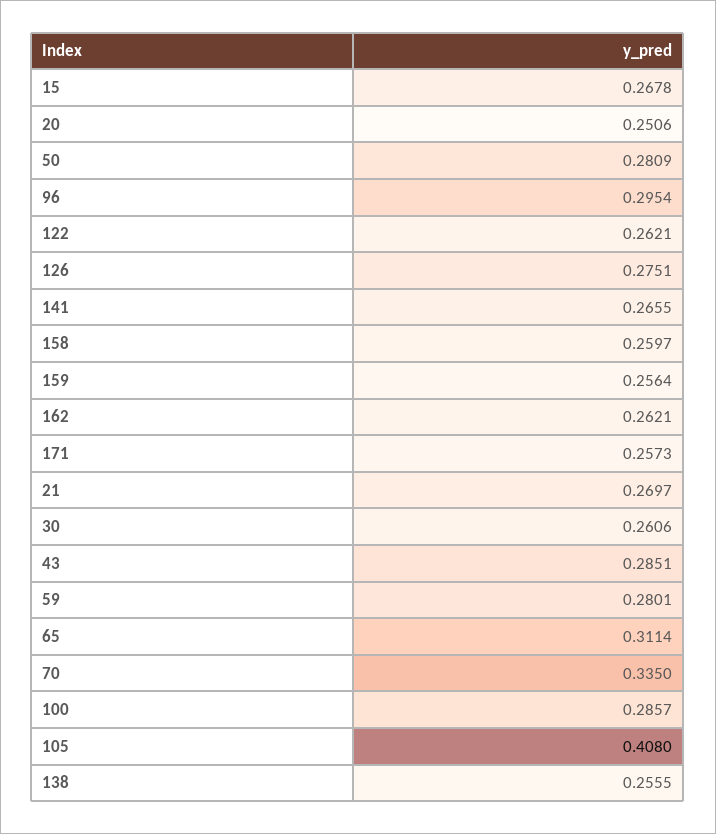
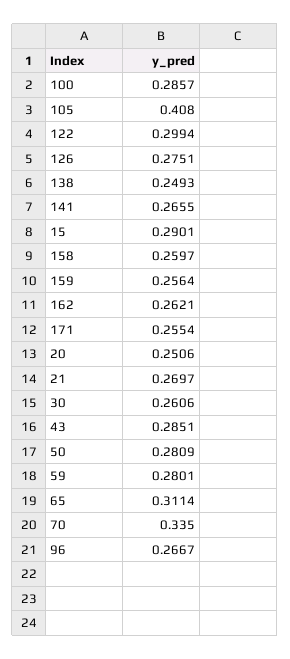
15: 0.2678 -> 0.2901
96: 0.2954 -> 0.2667
122: 0.2621 -> 0.2994
171: 0.2573 -> 0.2554
138: 0.2555 -> 0.2493

